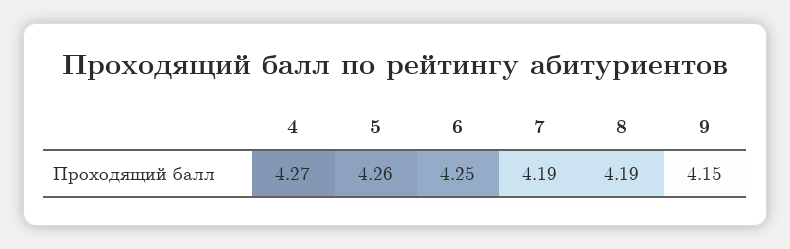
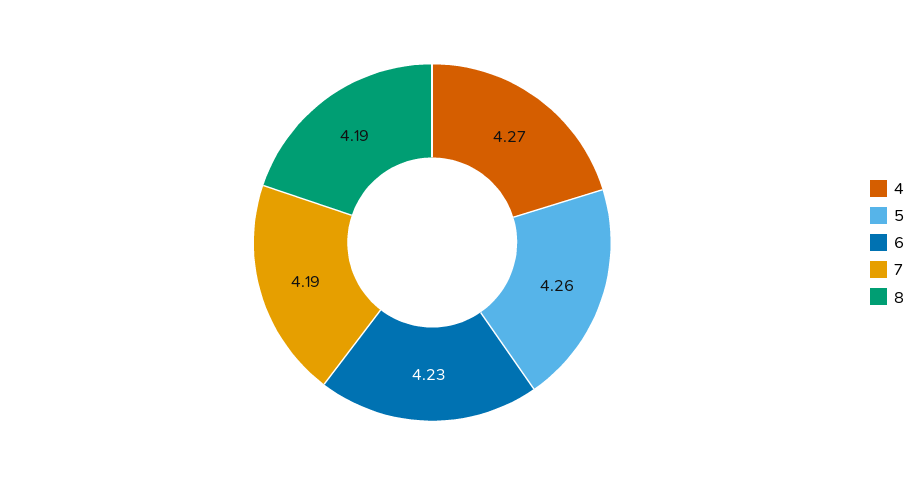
6: 4.25 -> 4.23
9: 4.15 -> none

